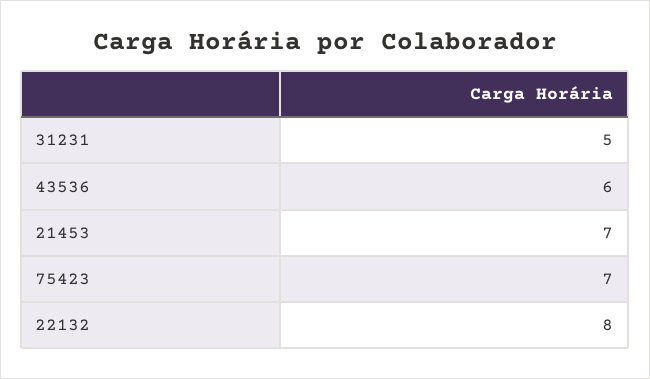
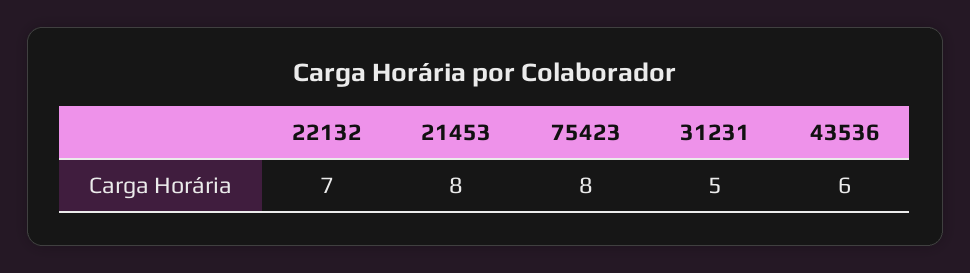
21453: 7 -> 8
75423: 7 -> 8
22132: 8 -> 7

